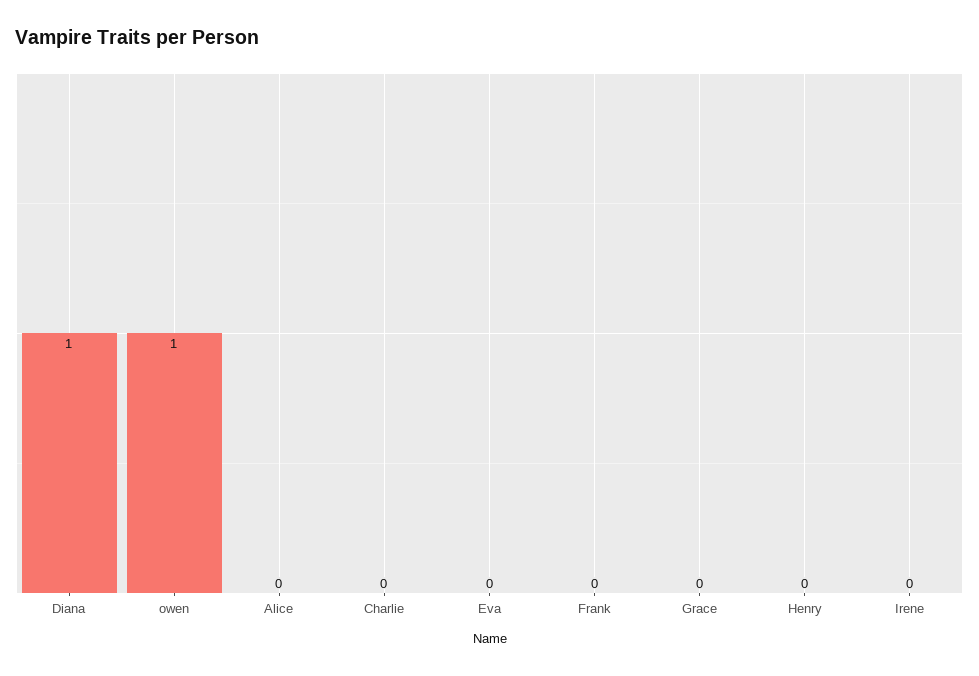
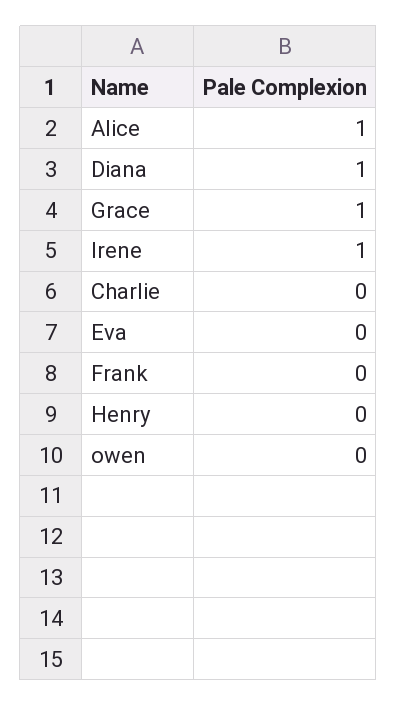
owen: 1 -> 0
Alice: 0 -> 1
Grace: 0 -> 1
Irene: 0 -> 1

